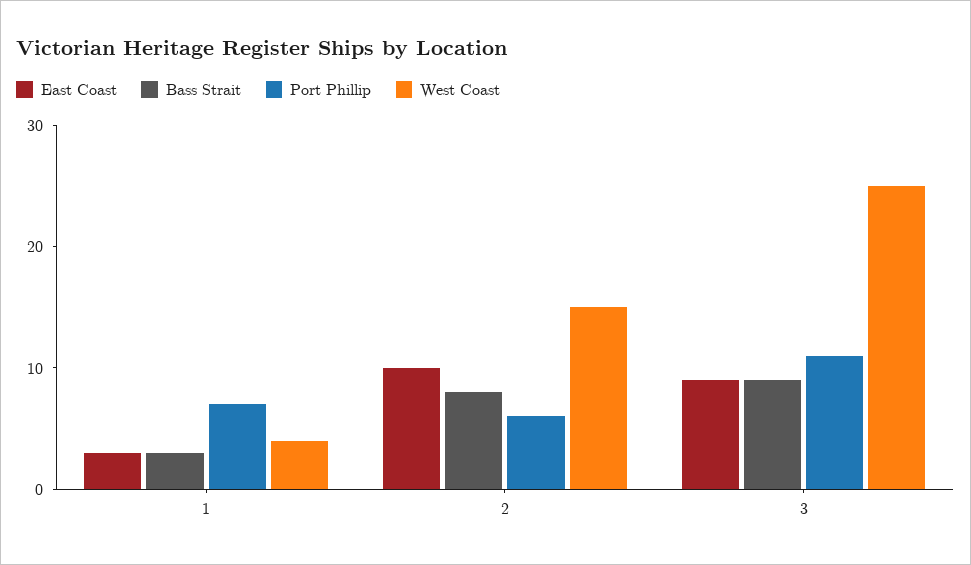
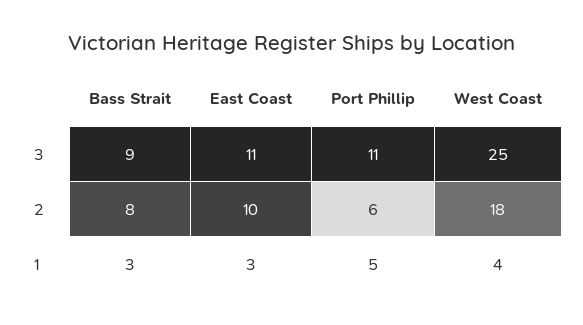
Port Phillip, 1: 7 -> 5
West Coast, 2: 15 -> 18
East Coast, 3: 9 -> 11

